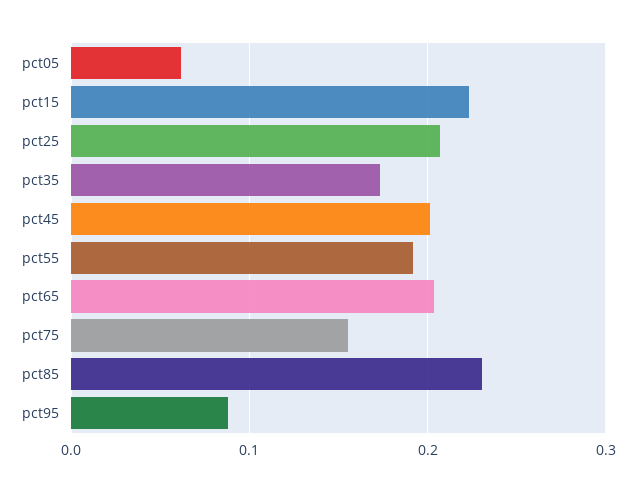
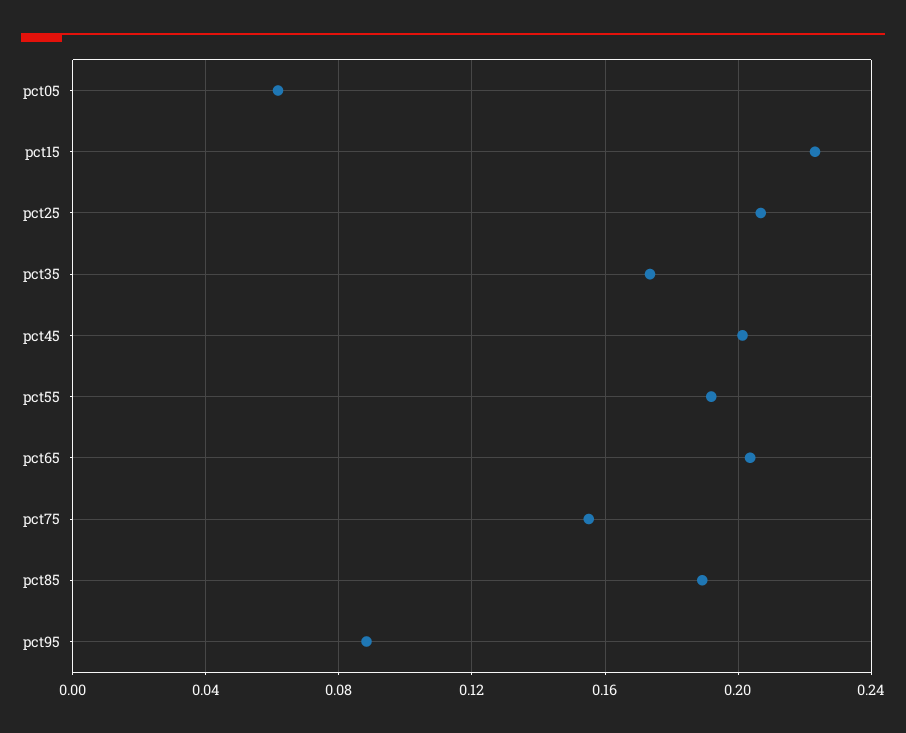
pct85: 0.23 -> 0.19

